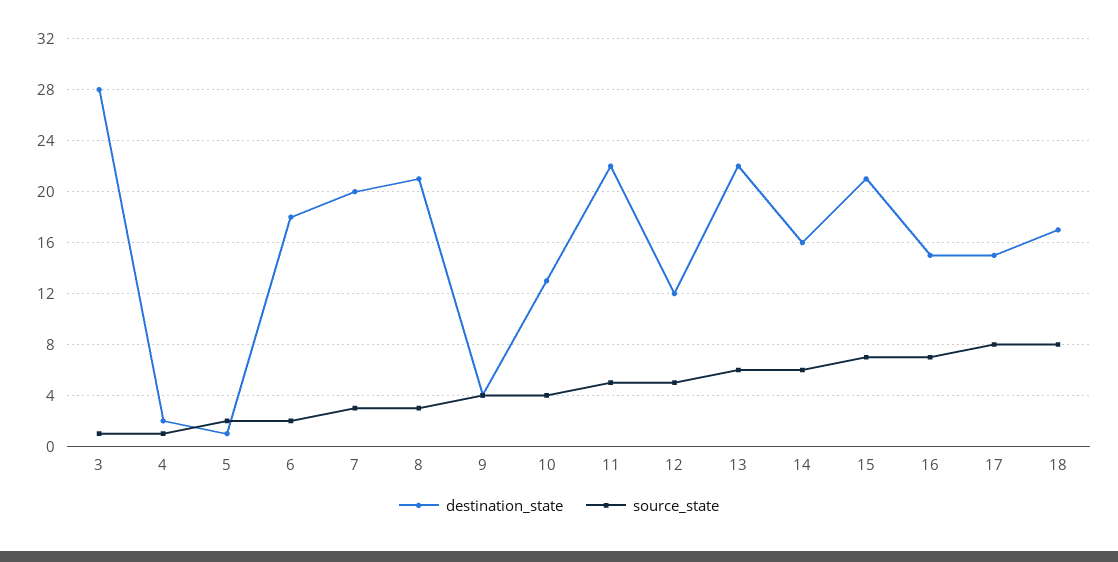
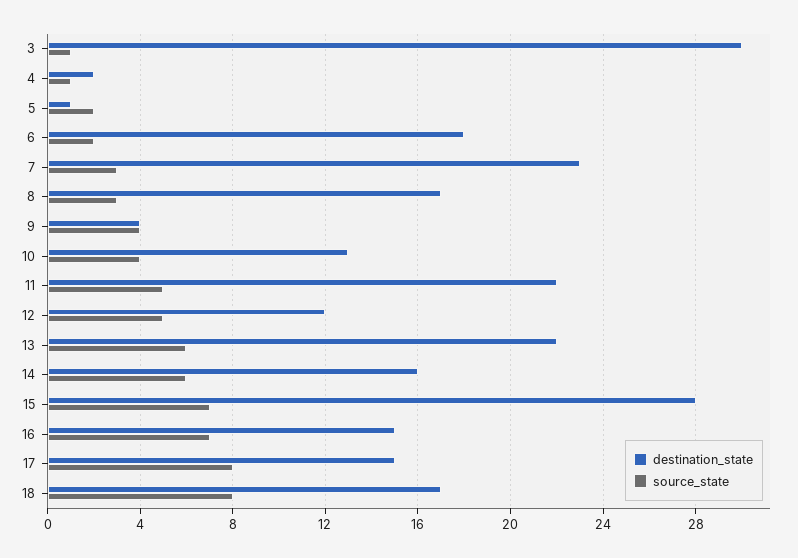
destination_state, 3: 28 -> 30
destination_state, 7: 20 -> 23
destination_state, 8: 21 -> 17
destination_state, 15: 21 -> 28

